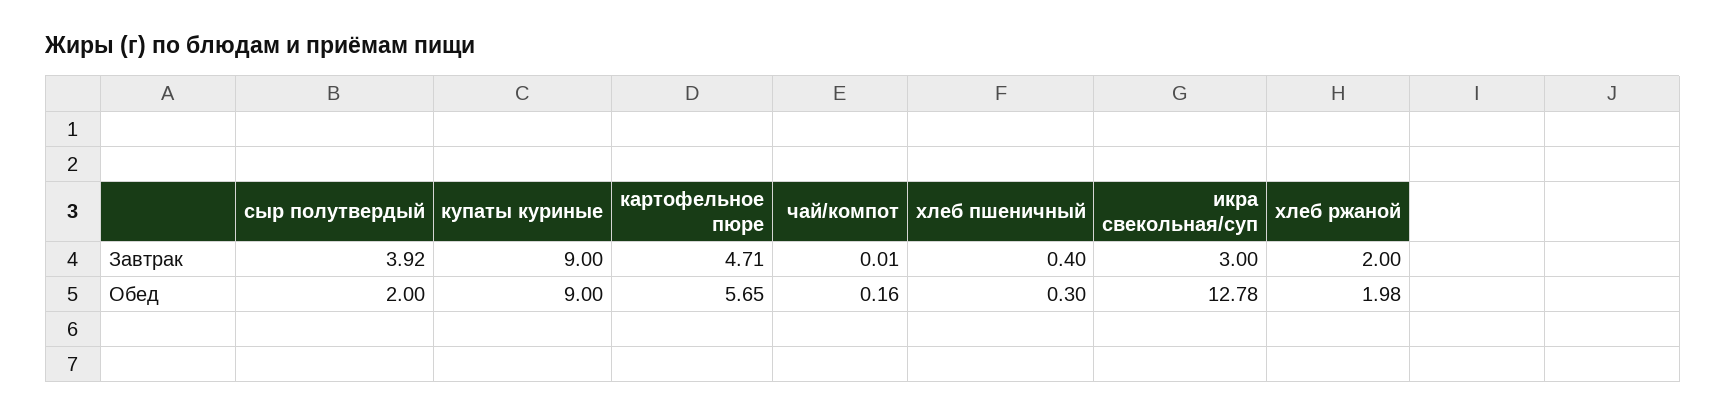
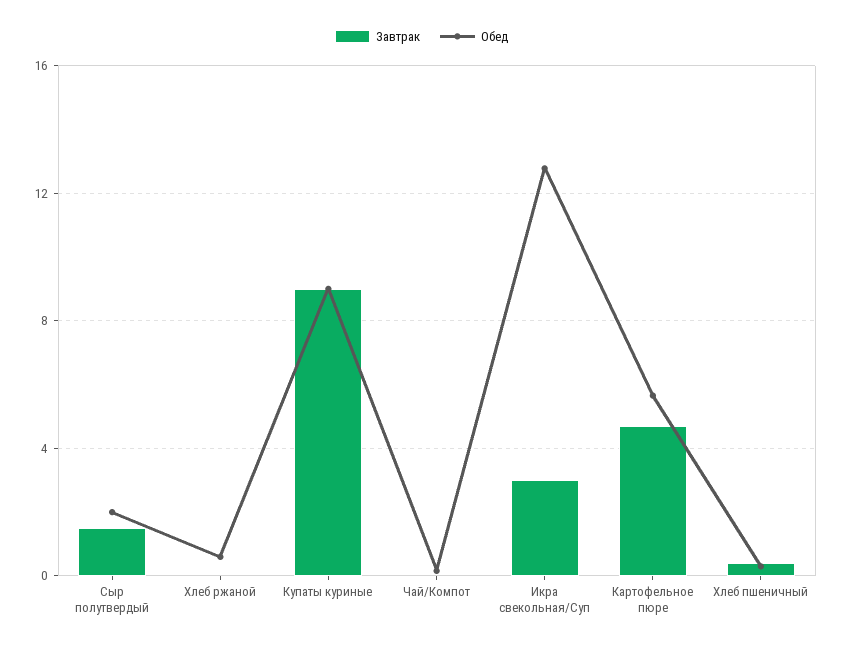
Завтрак, сыр полутвердый: 3.92 -> 1.5
Завтрак, хлеб ржаной: 2 -> 0
Обед, хлеб ржаной: 1.98 -> 0.5

